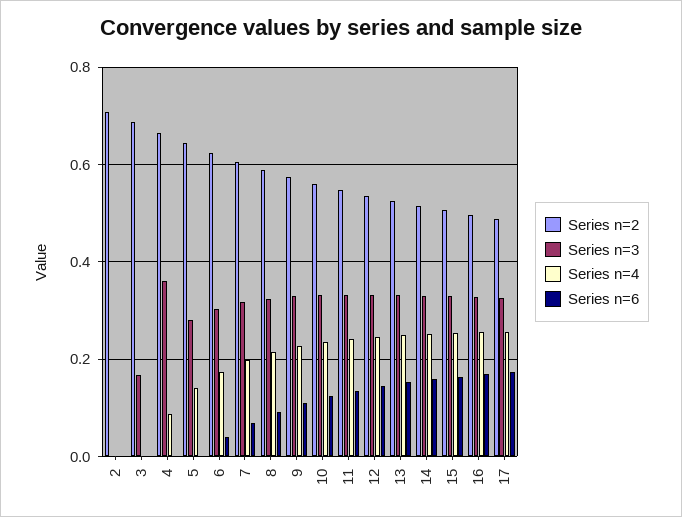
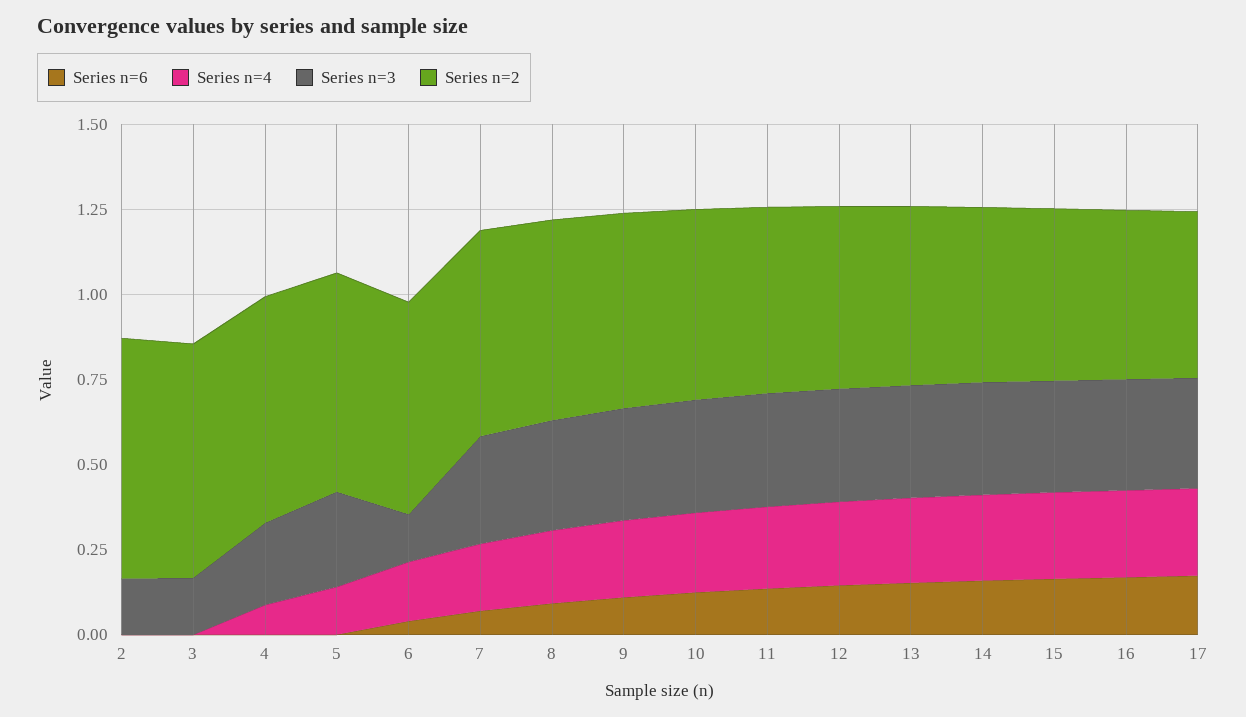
Series n=3, 2: 0 -> 0.15
Series n=3, 4: 0.36 -> 0.25
Series n=3, 6: 0.3 -> 0.15

